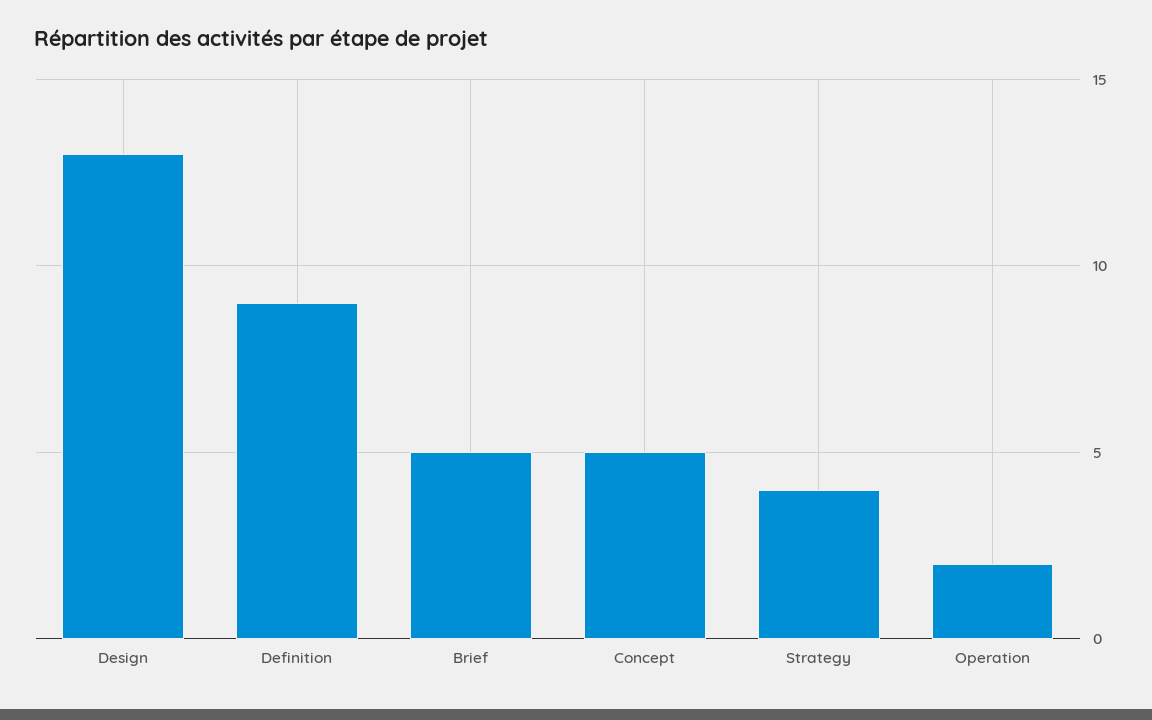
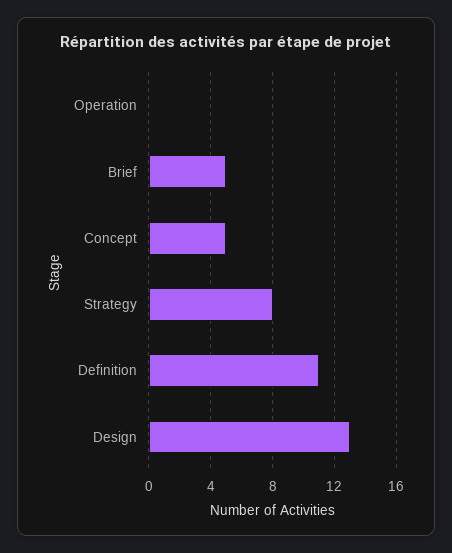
Definition: 9 -> 11
Strategy: 4 -> 8
Operation: 2 -> 0

